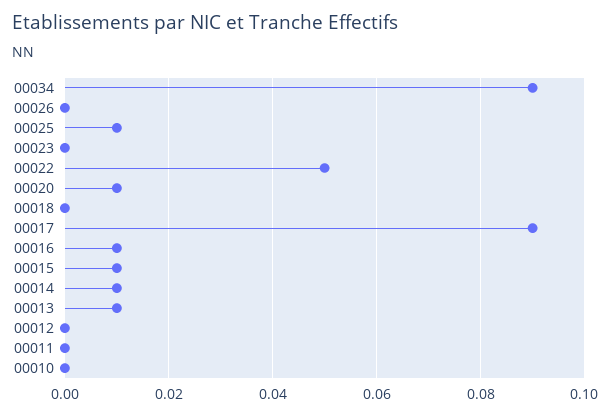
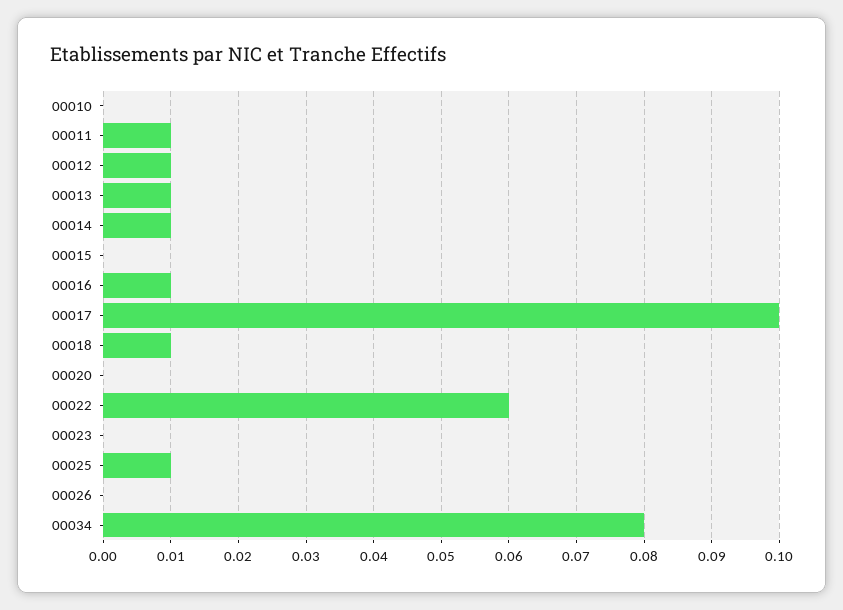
00034: 0.09 -> 0.08
00022: 0.05 -> 0.06
00020: 0.01 -> 0
00018: 0 -> 0.01
00017: 0.09 -> 0.1
00015: 0.01 -> 0
00012: 0 -> 0.01
00011: 0 -> 0.01

